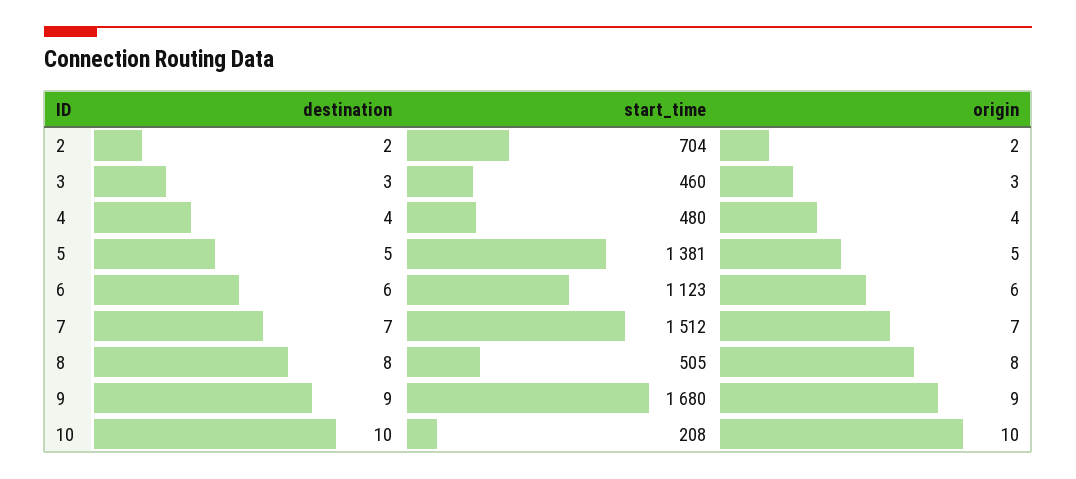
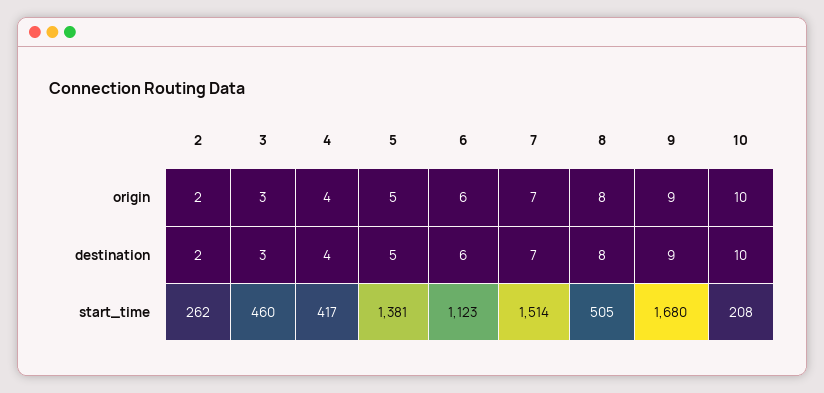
start_time, 2: 704 -> 262
start_time, 4: 480 -> 417
start_time, 7: 1512 -> 1514

